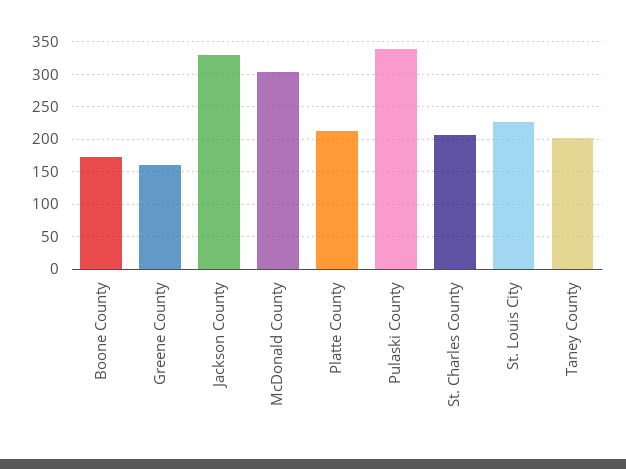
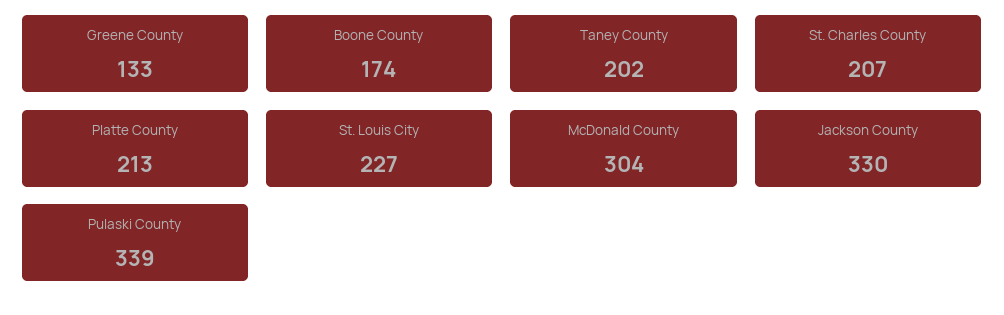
Greene County: 160 -> 133

